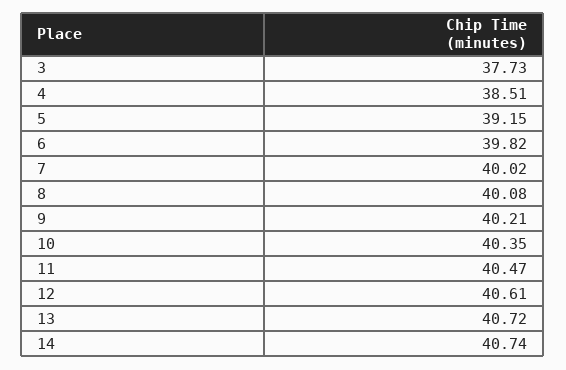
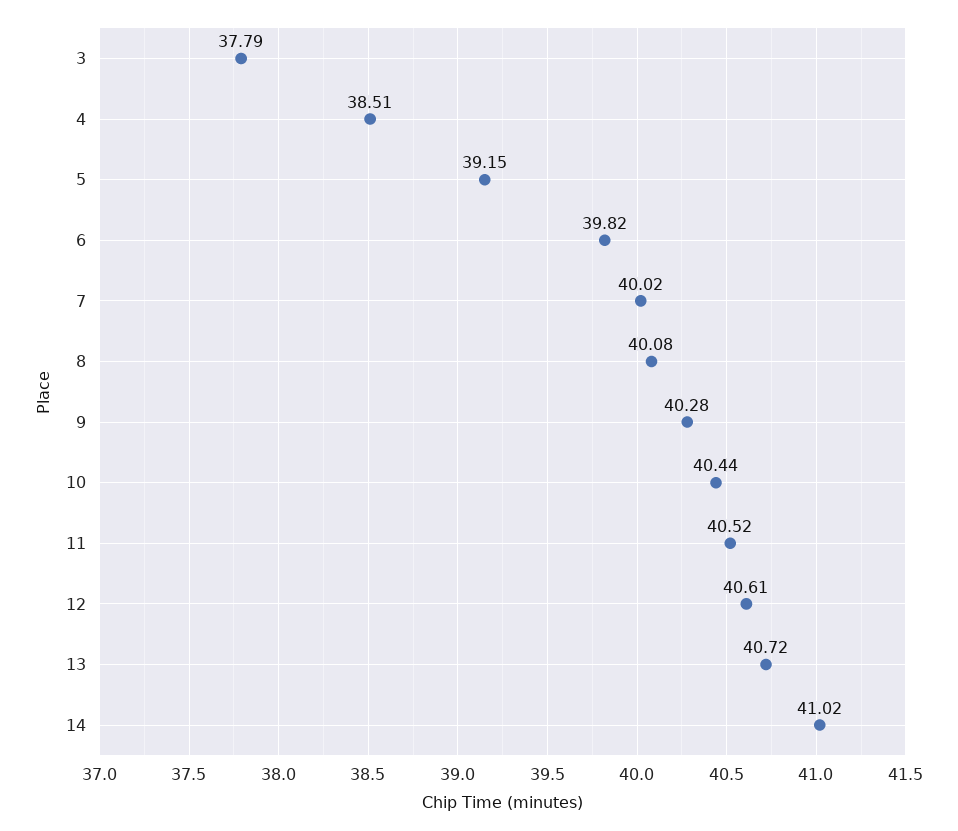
3: 37.73 -> 37.79
9: 40.21 -> 40.28
10: 40.35 -> 40.44
11: 40.47 -> 40.52
14: 40.74 -> 41.02

